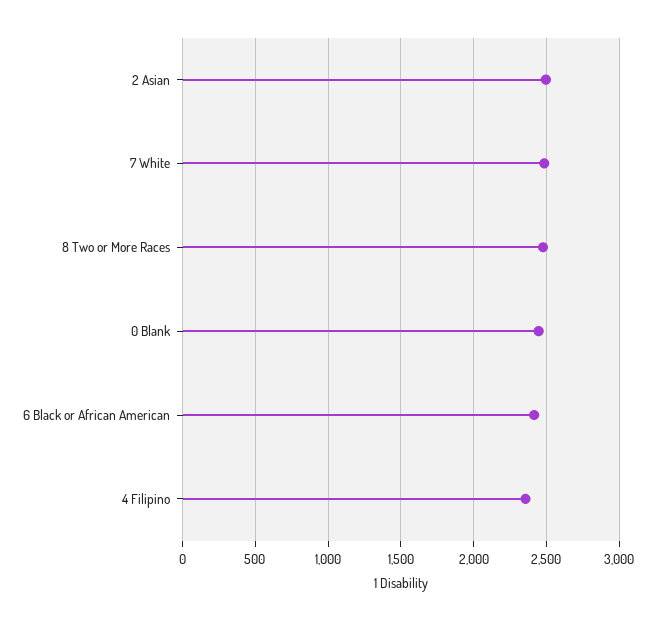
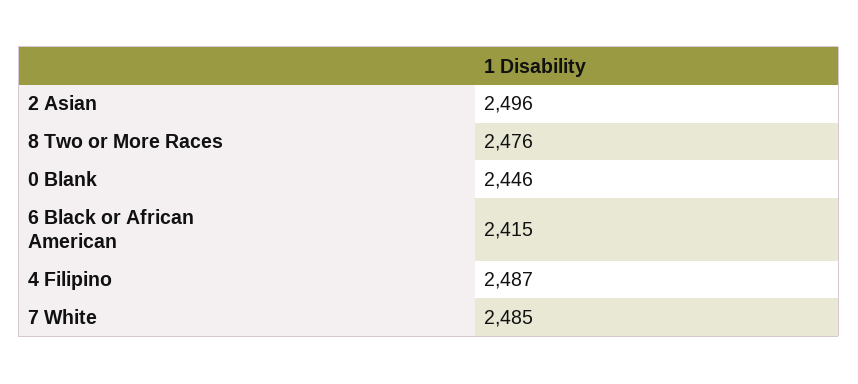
4 Filipino: 2350 -> 2487

